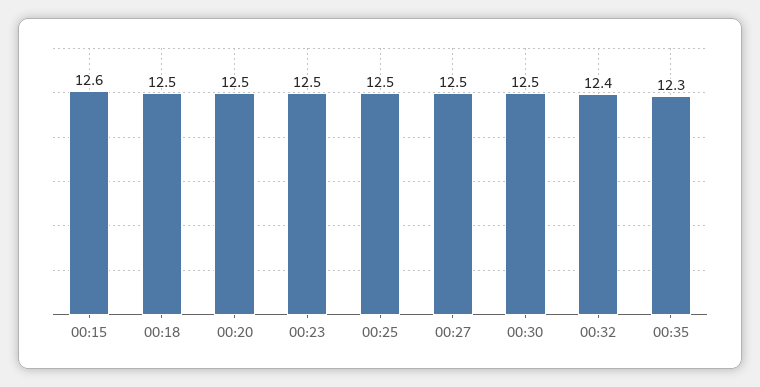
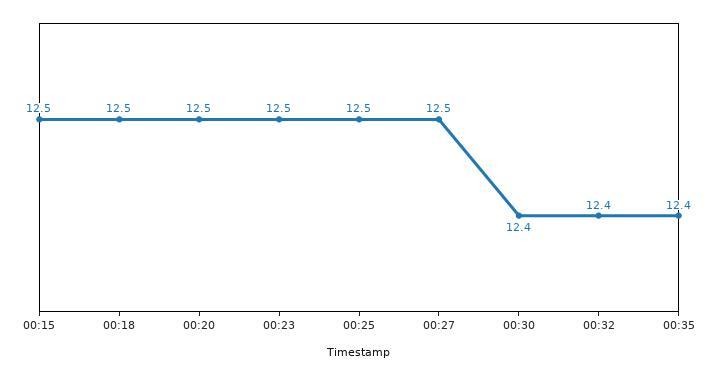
00:15: 12.6 -> 12.5
00:30: 12.5 -> 12.4
00:35: 12.3 -> 12.4

